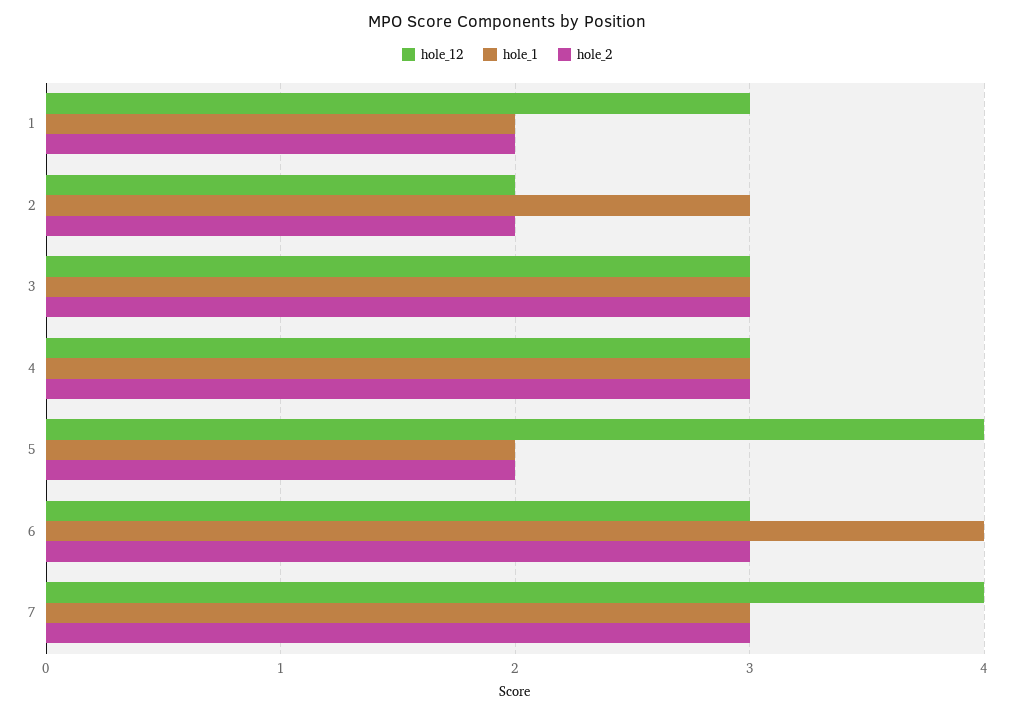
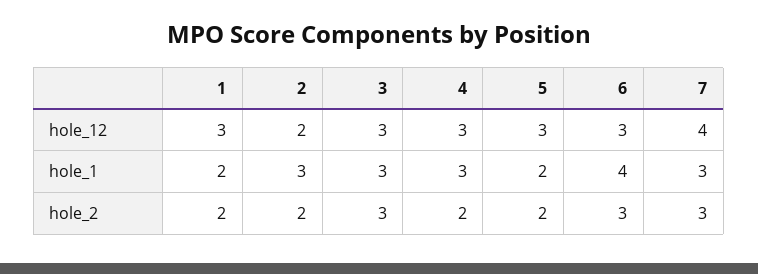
hole_2, 4: 3 -> 2
hole_12, 5: 4 -> 3

